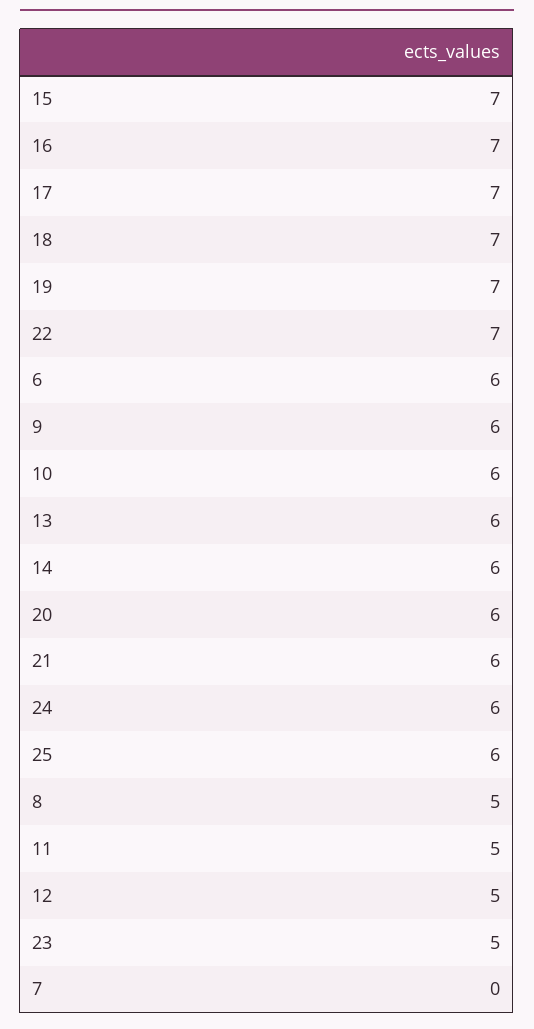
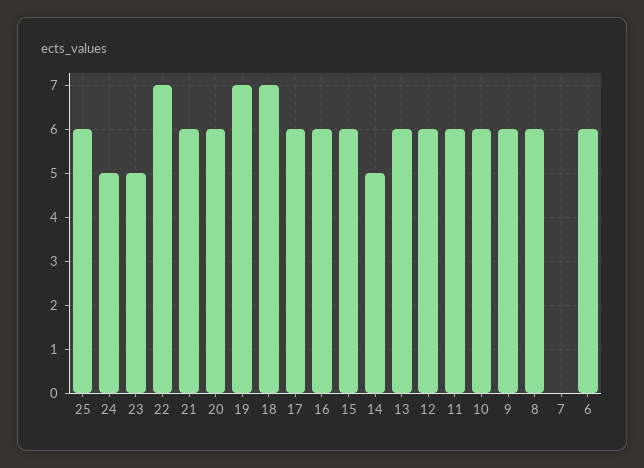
15: 7 -> 6
16: 7 -> 6
17: 7 -> 6
14: 6 -> 5
24: 6 -> 5
8: 5 -> 6
11: 5 -> 6
12: 5 -> 6

